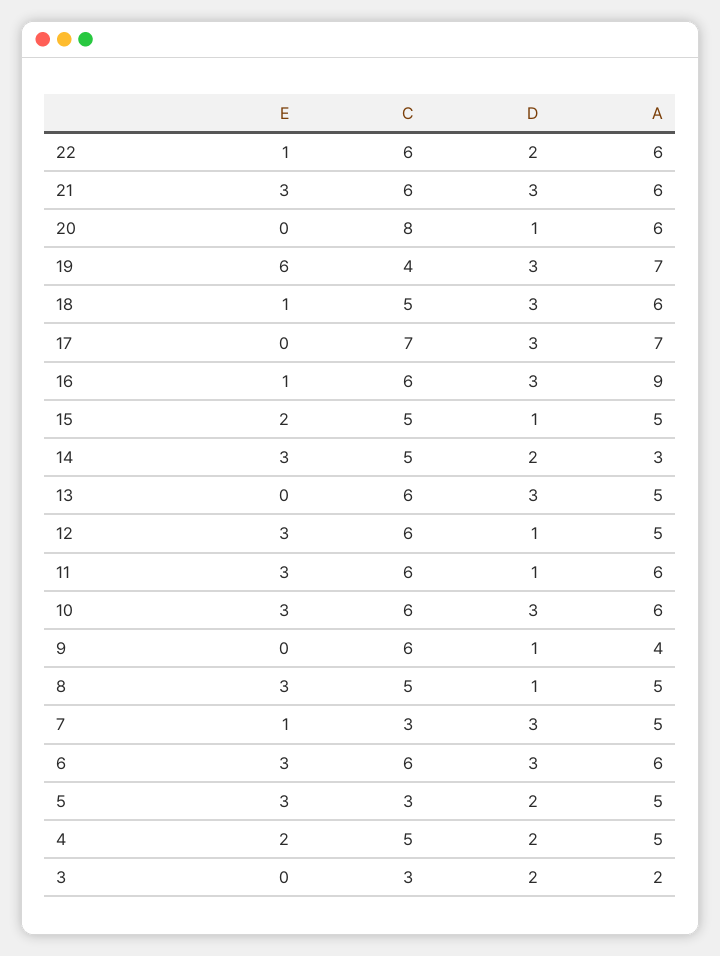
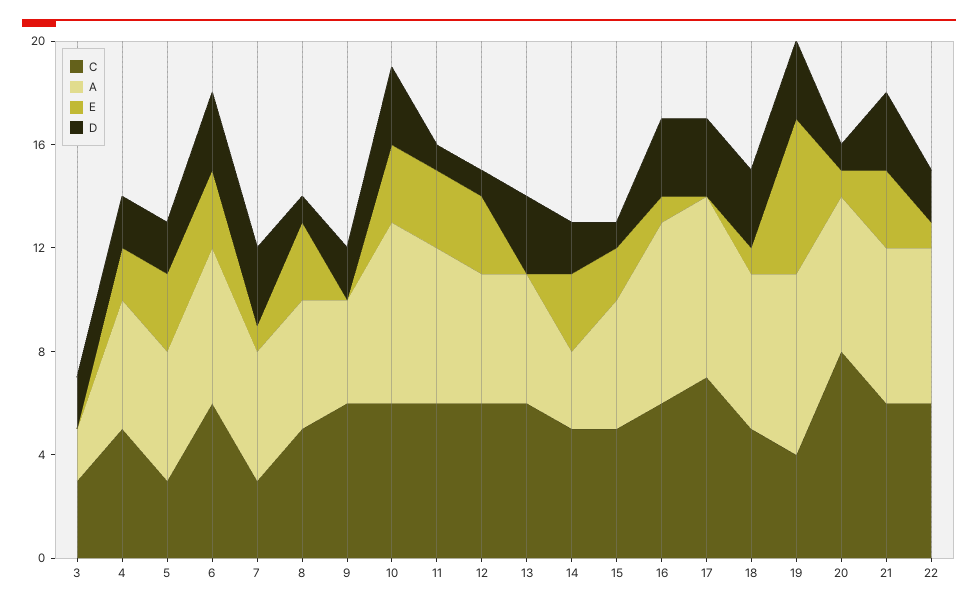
E, 20: 0 -> 1
A, 16: 9 -> 7
A, 10: 6 -> 7
D, 9: 1 -> 2

